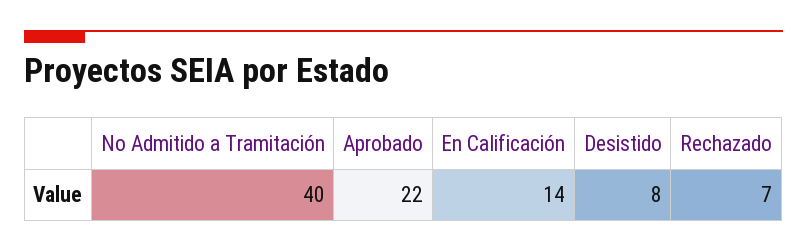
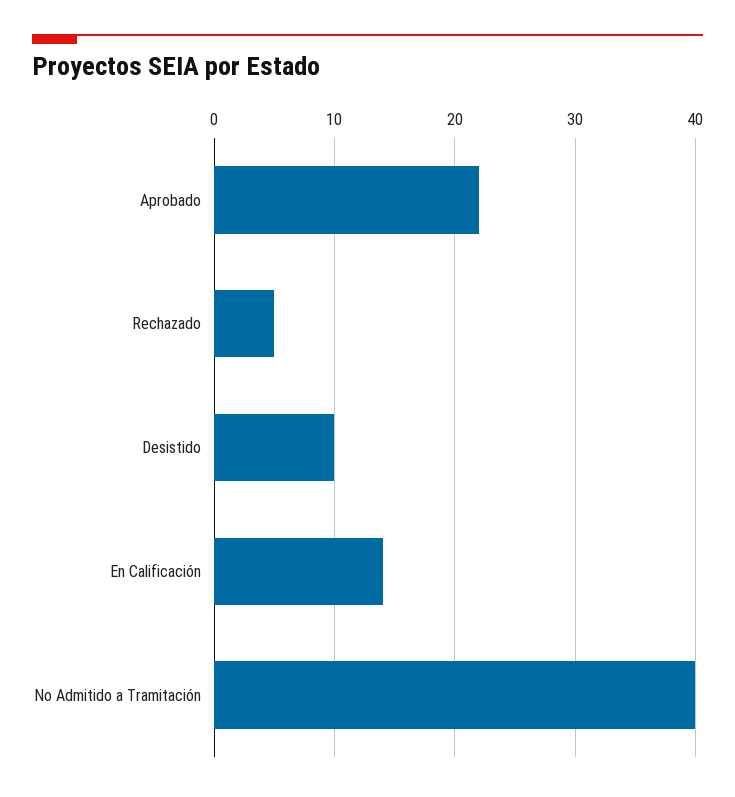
Desistido: 8 -> 10
Rechazado: 7 -> 5

